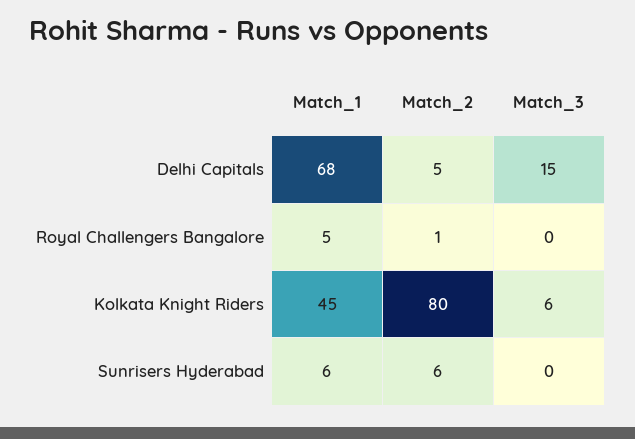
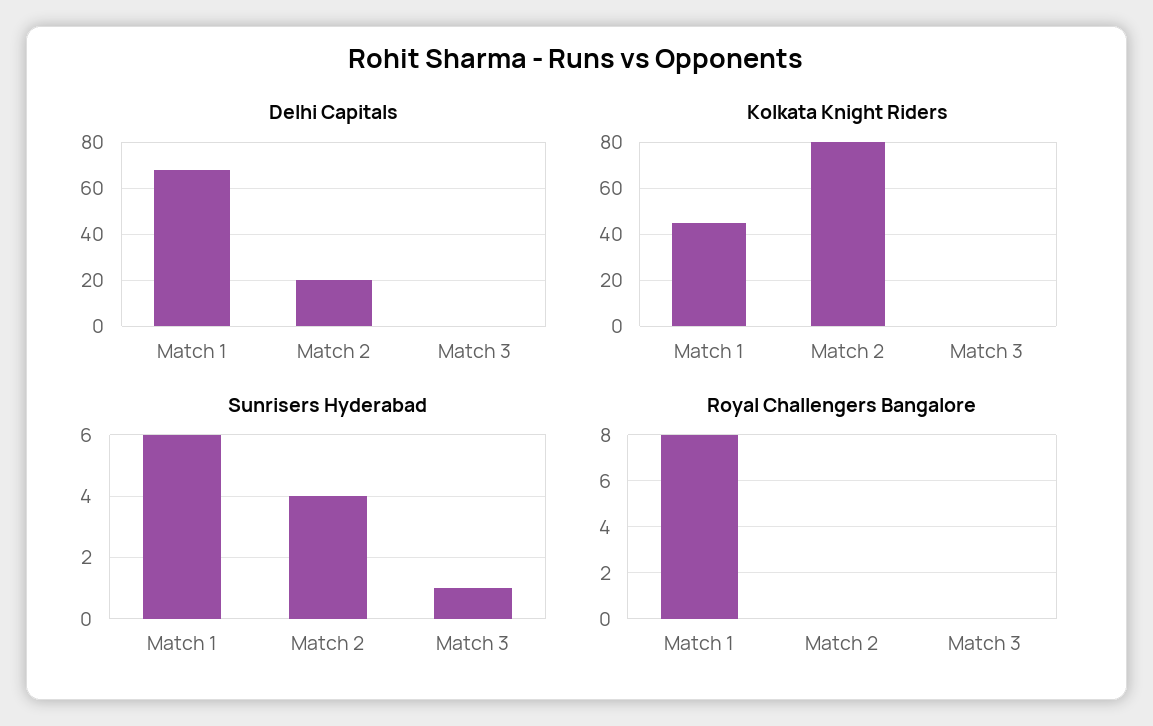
Delhi Capitals, Match_2: 5 -> 20
Delhi Capitals, Match_3: 15 -> 0
Royal Challengers Bangalore, Match_1: 5 -> 8
Royal Challengers Bangalore, Match_2: 1 -> 0
Kolkata Knight Riders, Match_3: 6 -> 0
Sunrisers Hyderabad, Match_2: 6 -> 4
Sunrisers Hyderabad, Match_3: 0 -> 1

